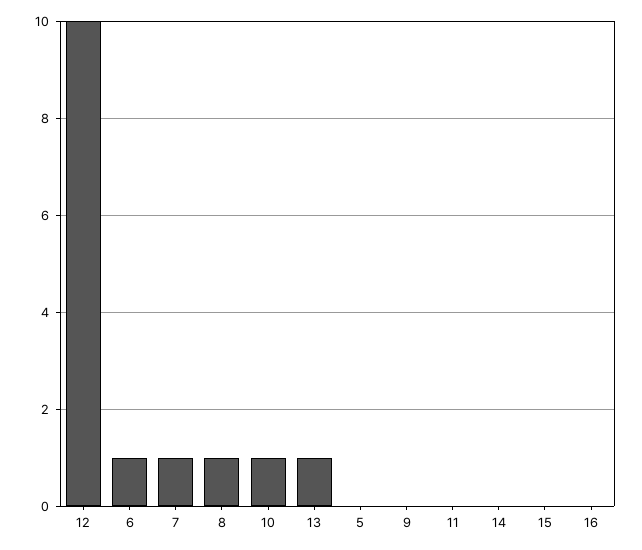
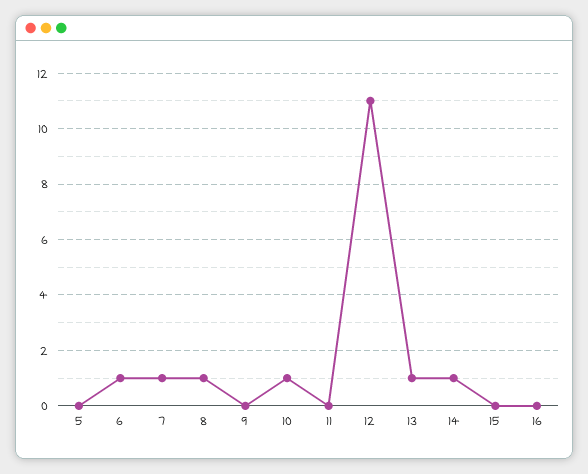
12: 10 -> 11
14: 0 -> 1

